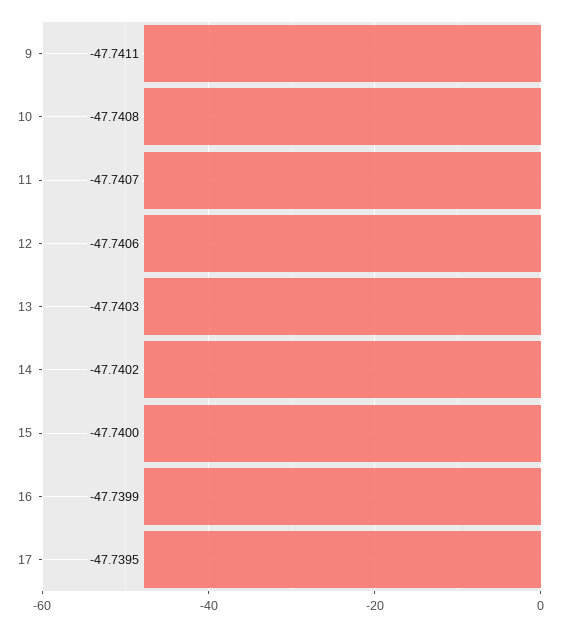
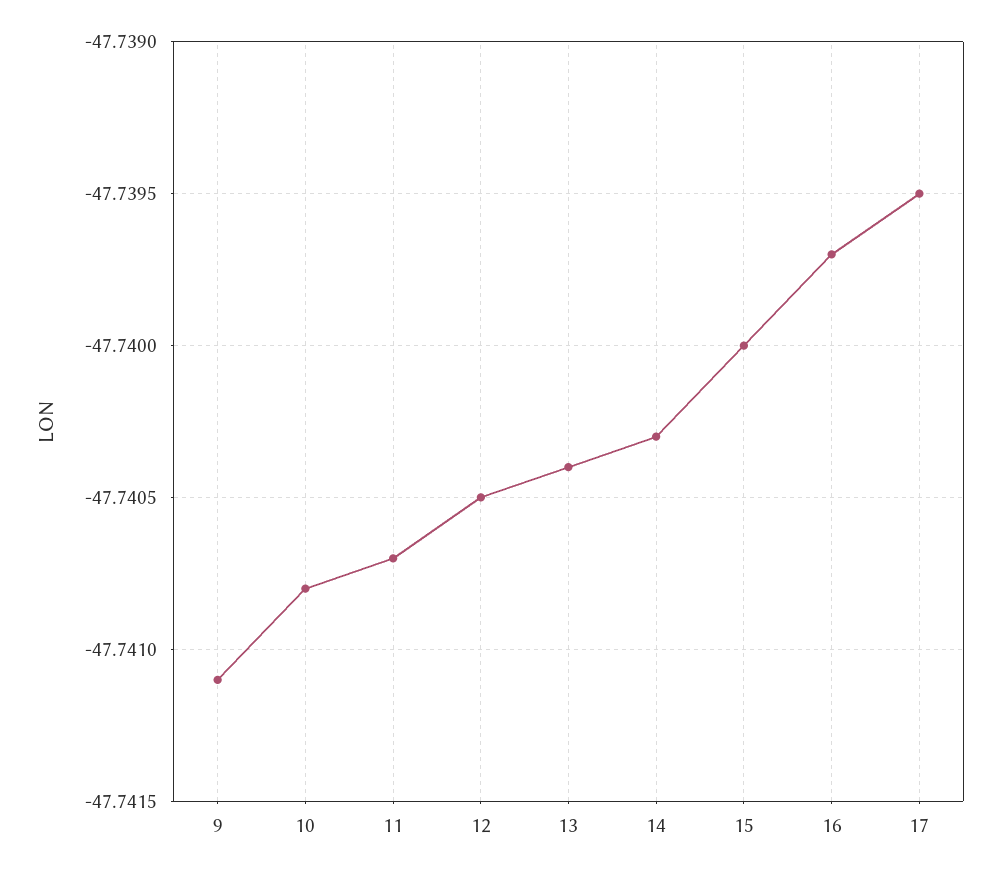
12: -47.7406 -> -47.7405
13: -47.7403 -> -47.7404
14: -47.7402 -> -47.7403
16: -47.7399 -> -47.7397

